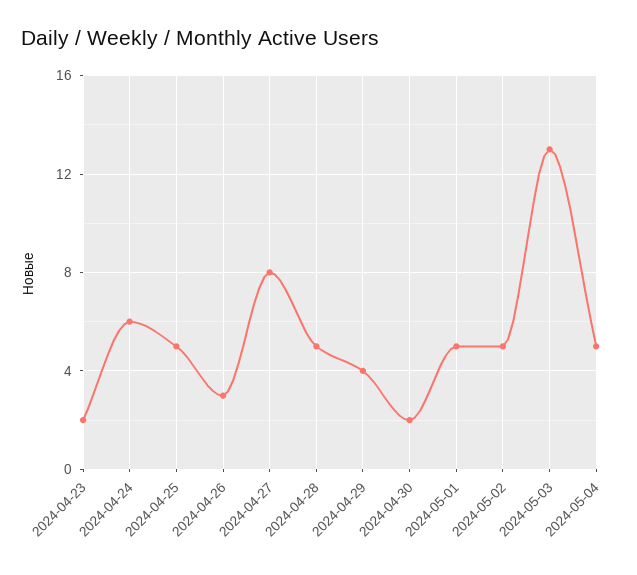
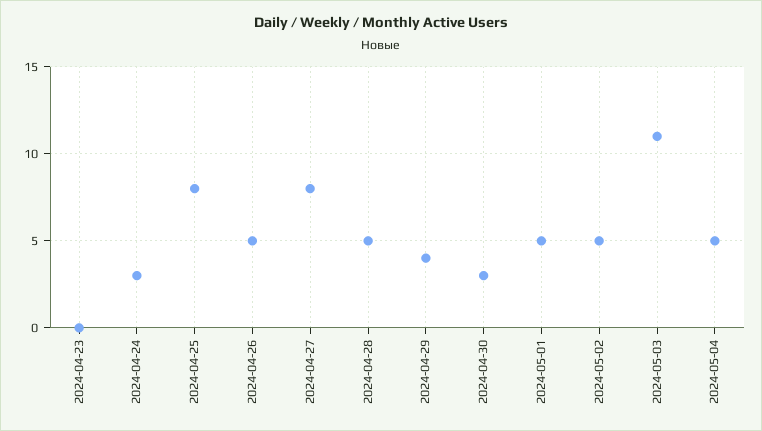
2024-04-23: 2 -> 0
2024-04-24: 6 -> 3
2024-04-25: 5 -> 8
2024-04-26: 3 -> 5
2024-04-30: 2 -> 3
2024-05-03: 13 -> 11

